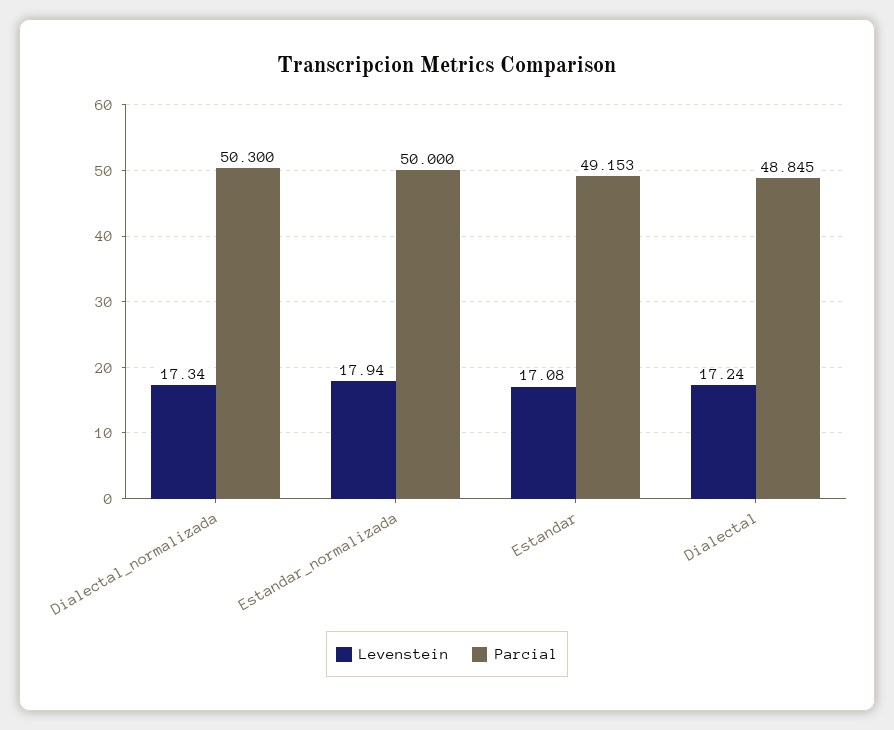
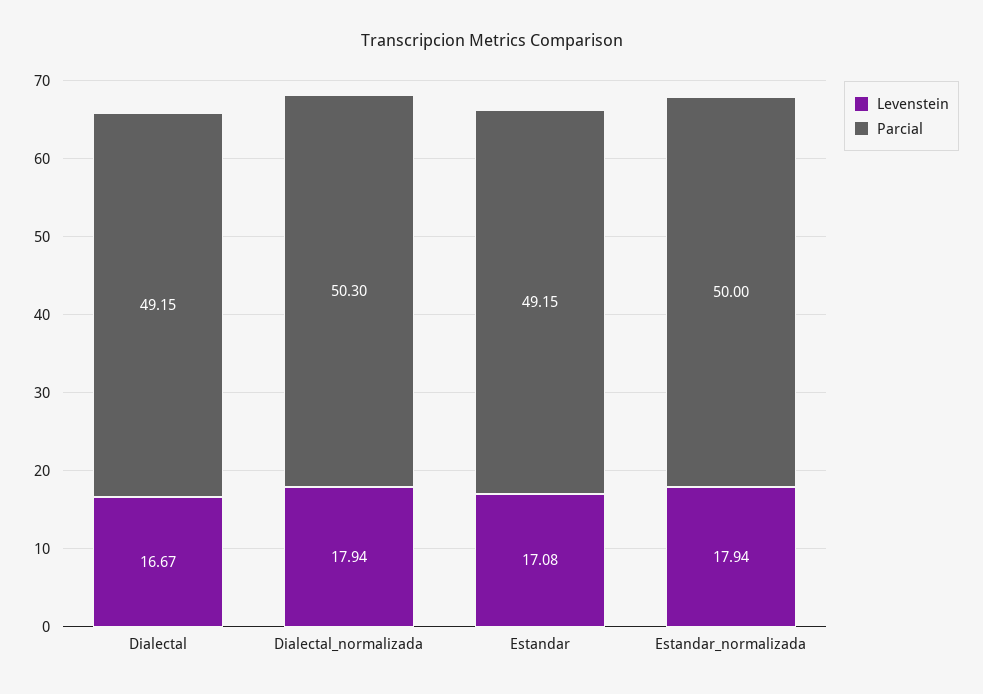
Levenstein, Dialectal_normalizada: 17.34 -> 17.94
Levenstein, Dialectal: 17.24 -> 16.67
Parcial, Dialectal: 48.845 -> 49.15

